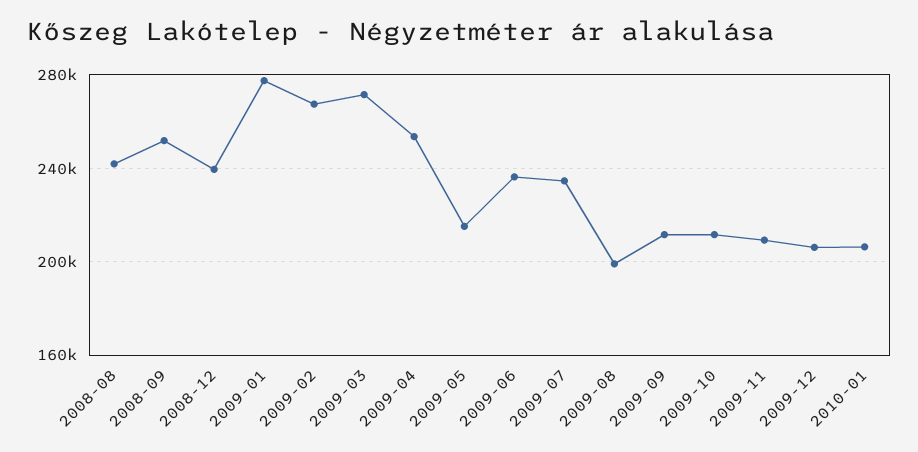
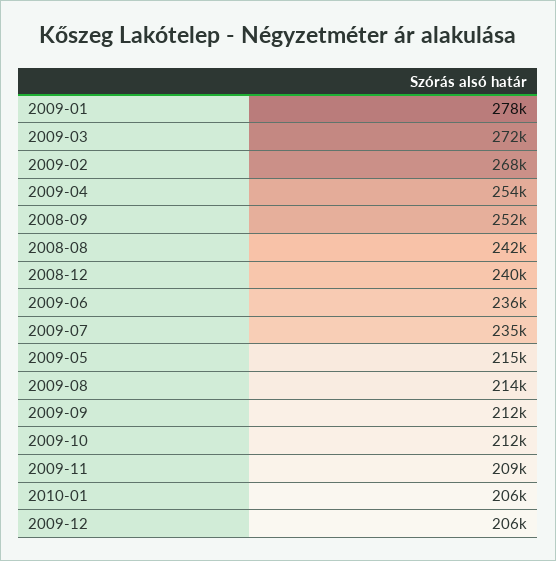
2009-08: 200000 -> 214000

